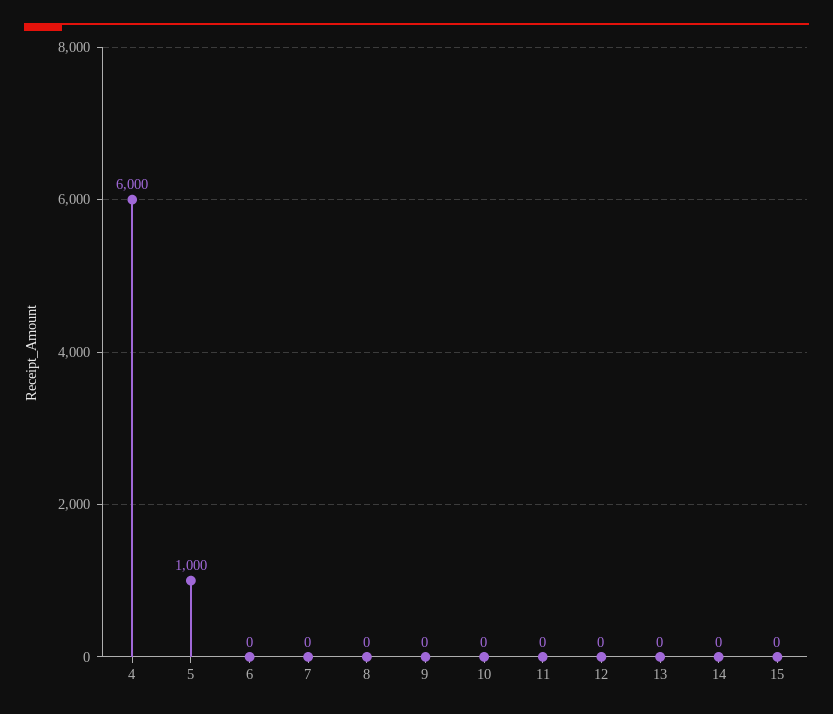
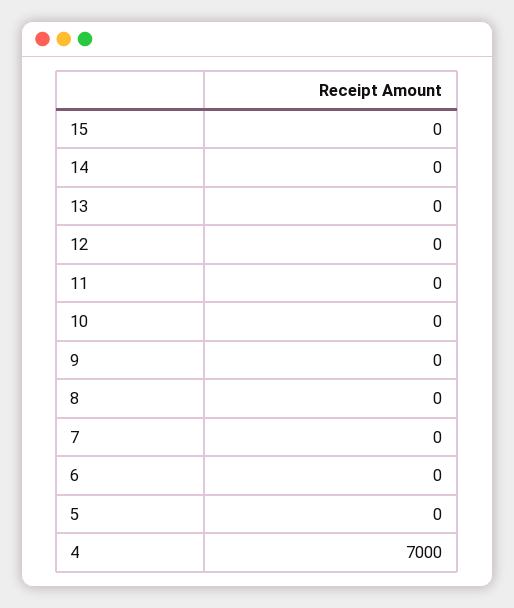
4: 6000 -> 7000
5: 1000 -> 0

